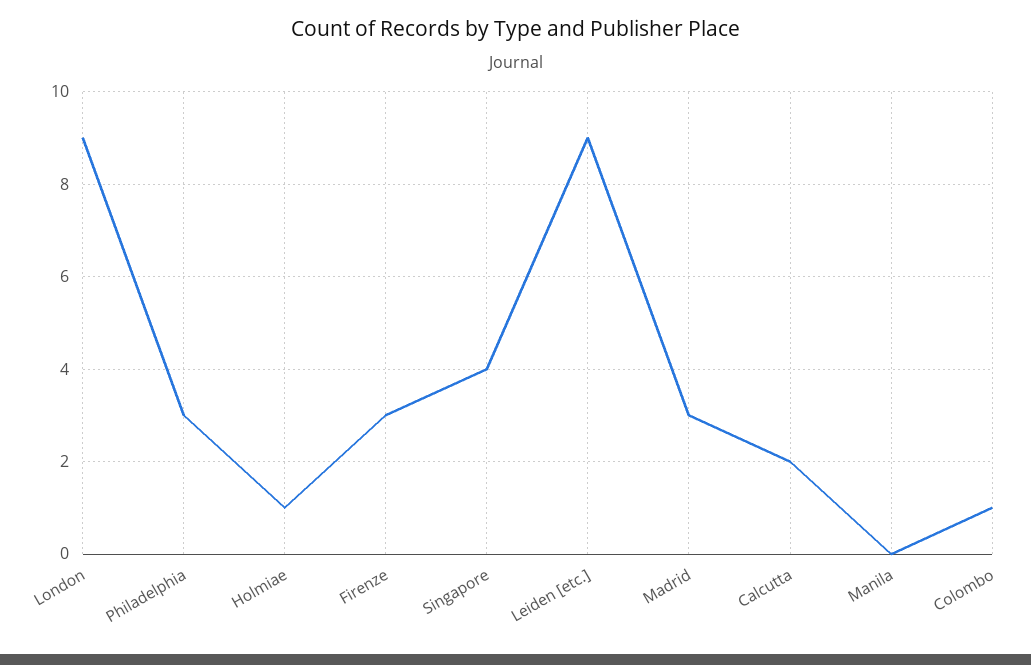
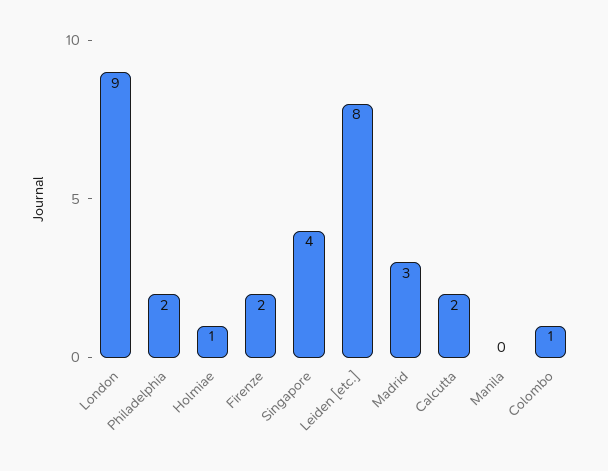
Philadelphia: 3 -> 2
Firenze: 3 -> 2
Leiden [etc.]: 9 -> 8

